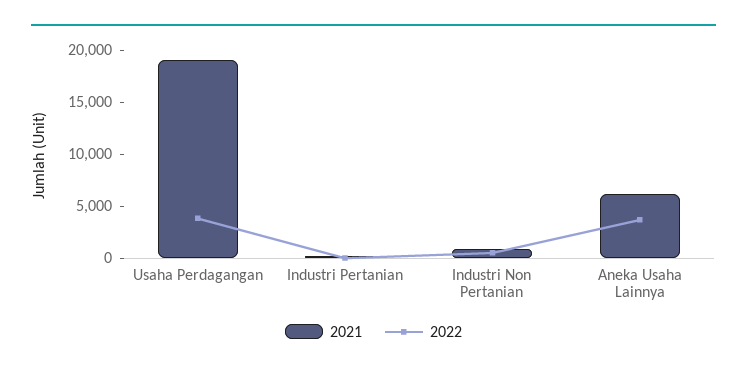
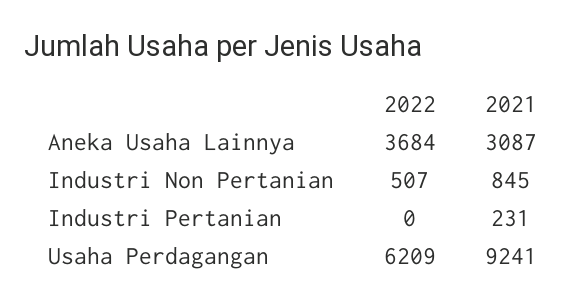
2021, Usaha Perdagangan: 19000 -> 9241
2022, Usaha Perdagangan: 4000 -> 6209
2021, Aneka Usaha Lainnya: 6000 -> 3087

